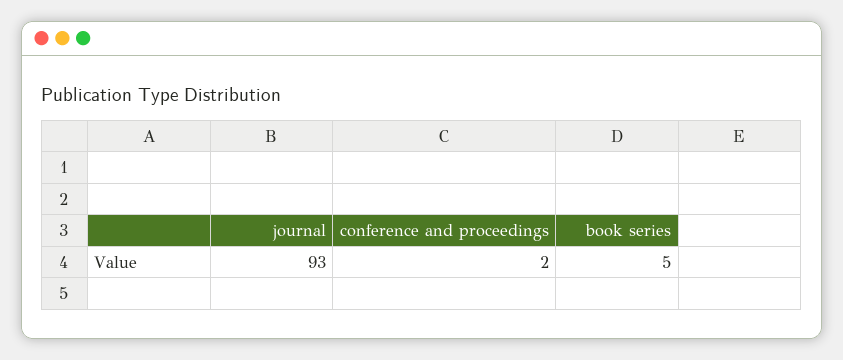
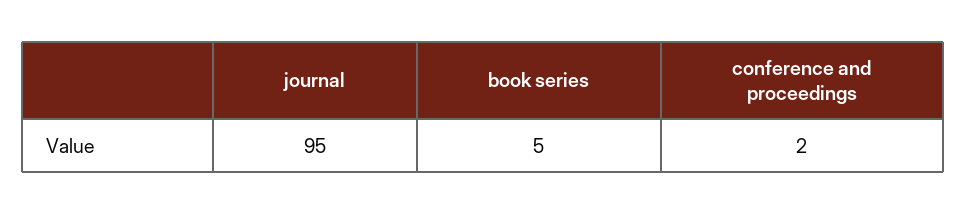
journal: 93 -> 95

